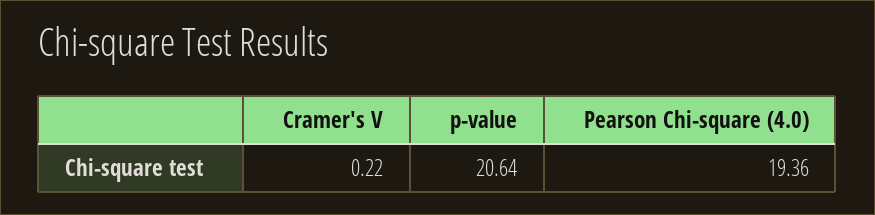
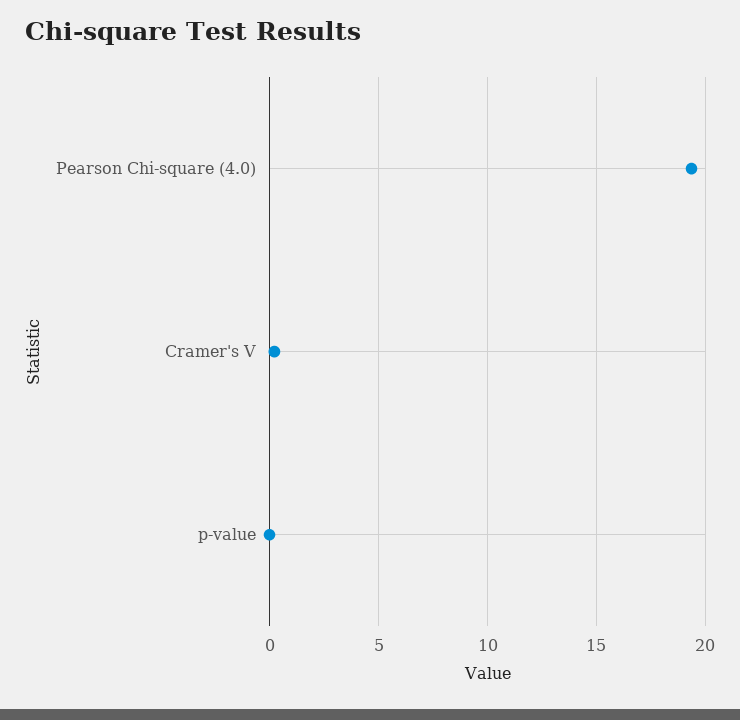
p-value: 20.64 -> 0

